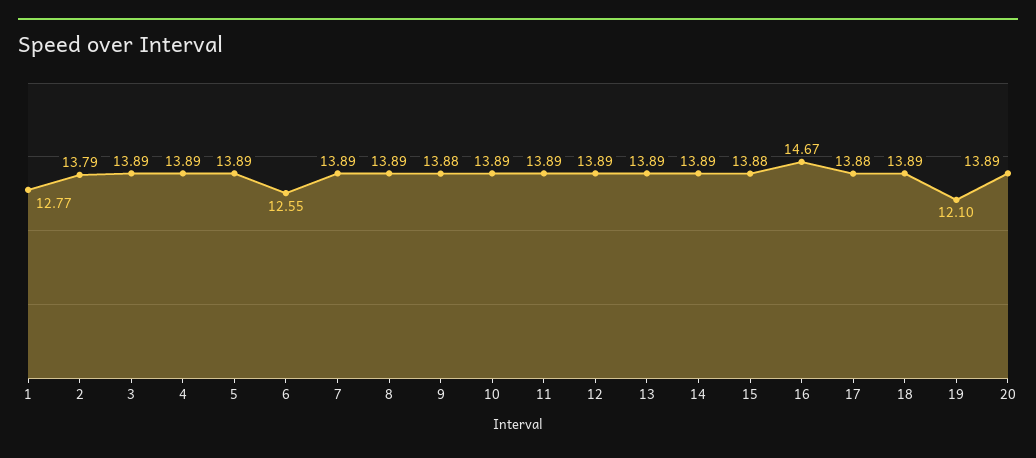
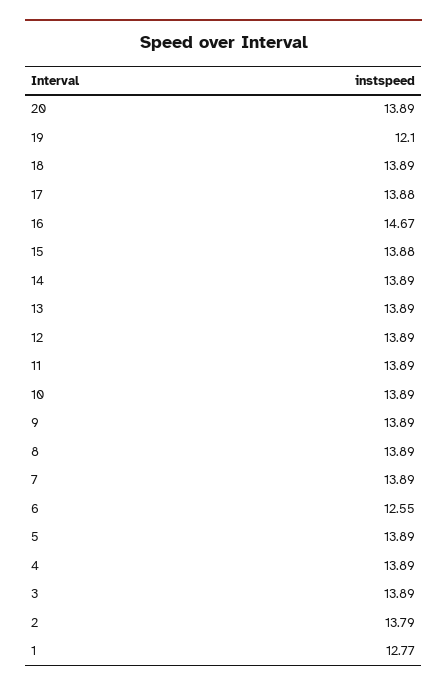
9: 13.88 -> 13.89

